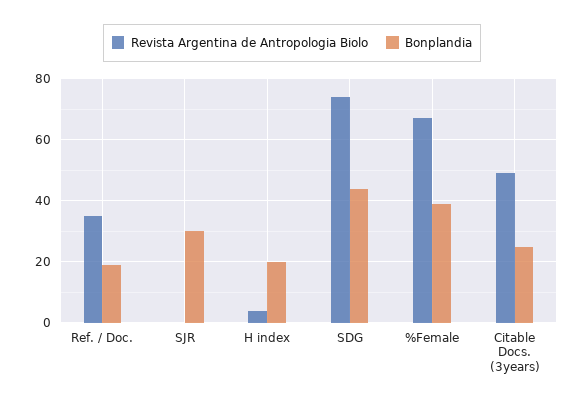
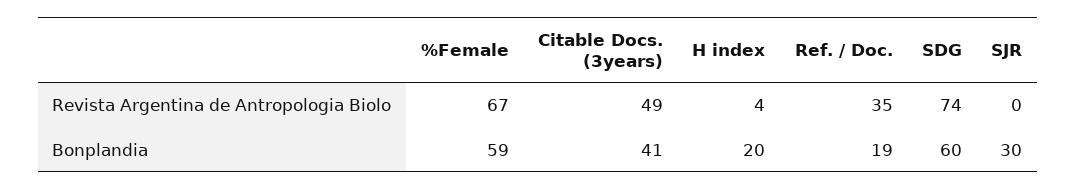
Bonplandia, SDG: 45 -> 60
Bonplandia, %Female: 40 -> 59
Bonplandia, Citable Docs. (3years): 25 -> 41

